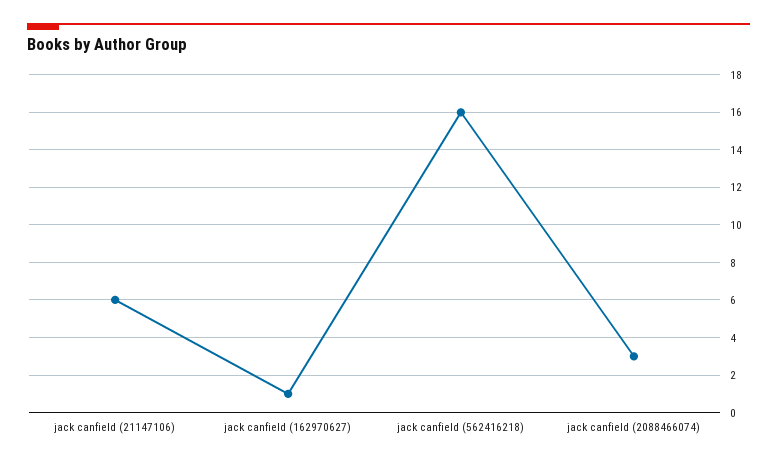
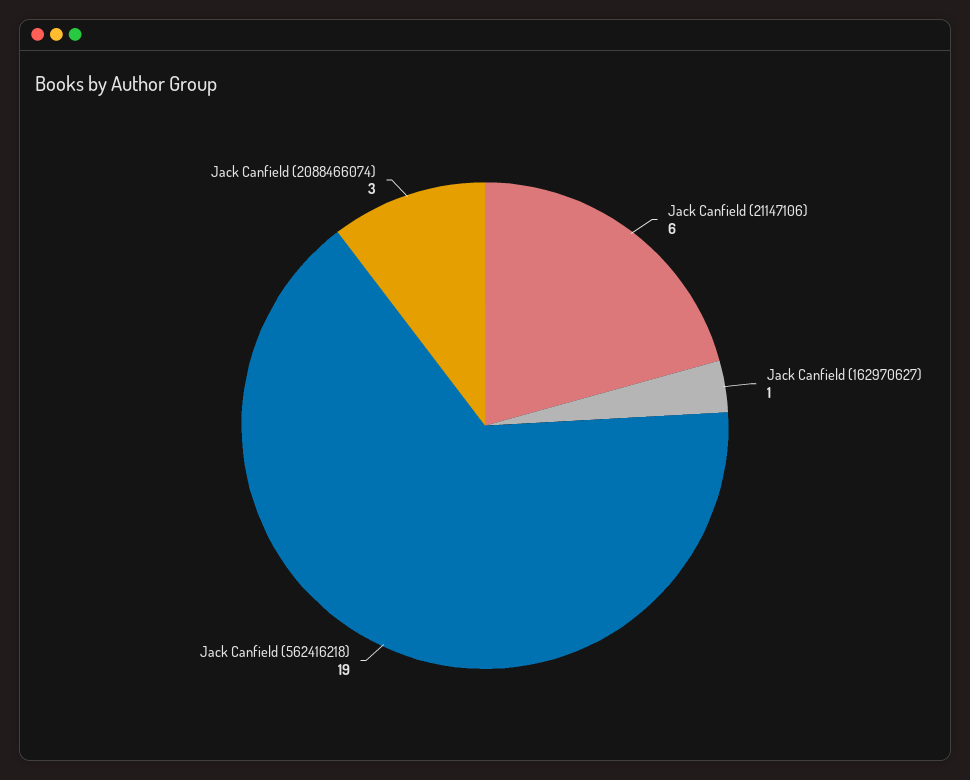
jack canfield (562416218): 16 -> 19

